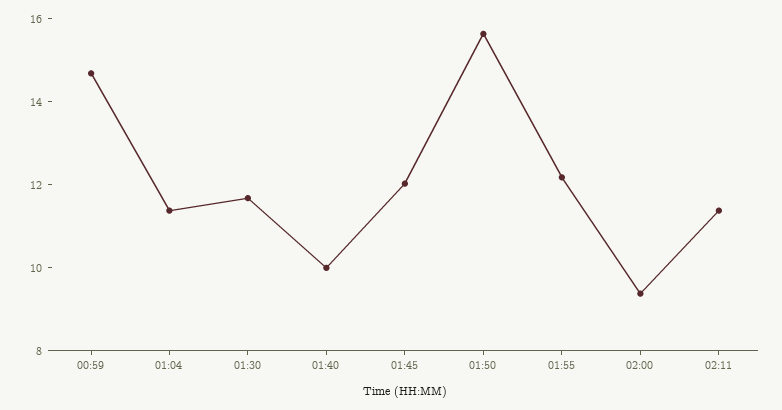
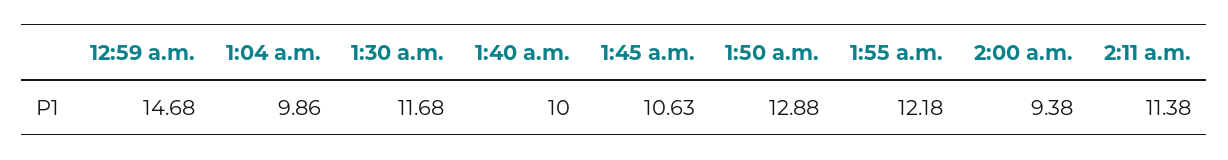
01:04: 11.5 -> 9.86
01:45: 12 -> 10.63
01:50: 15.5 -> 12.88

